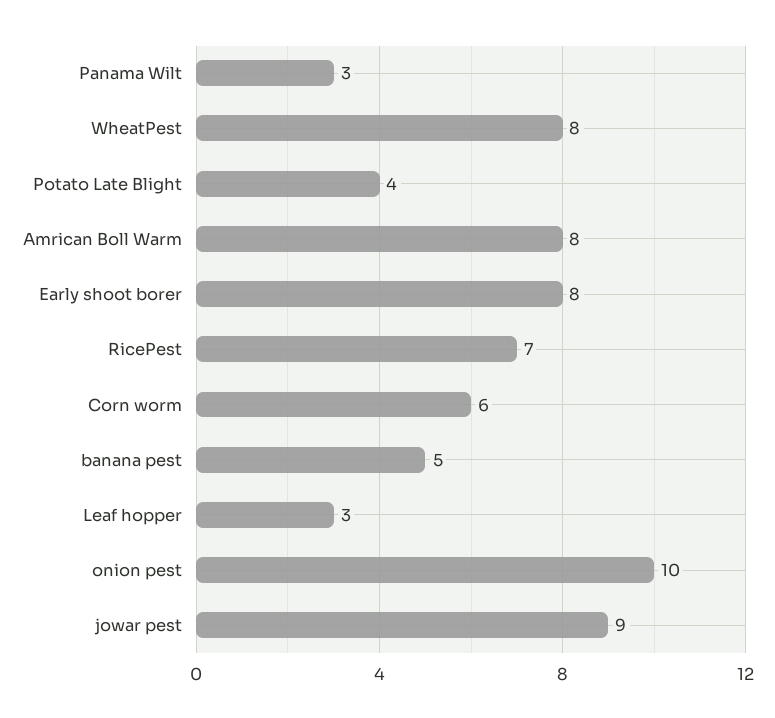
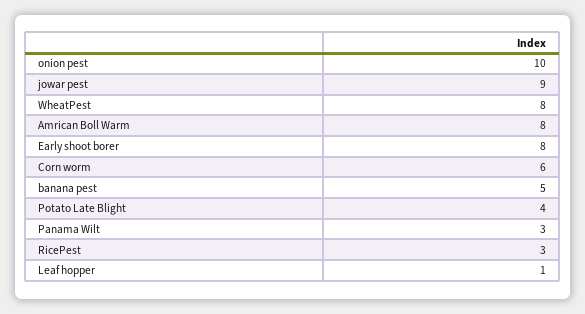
RicePest: 7 -> 3
Leaf hopper: 3 -> 1

